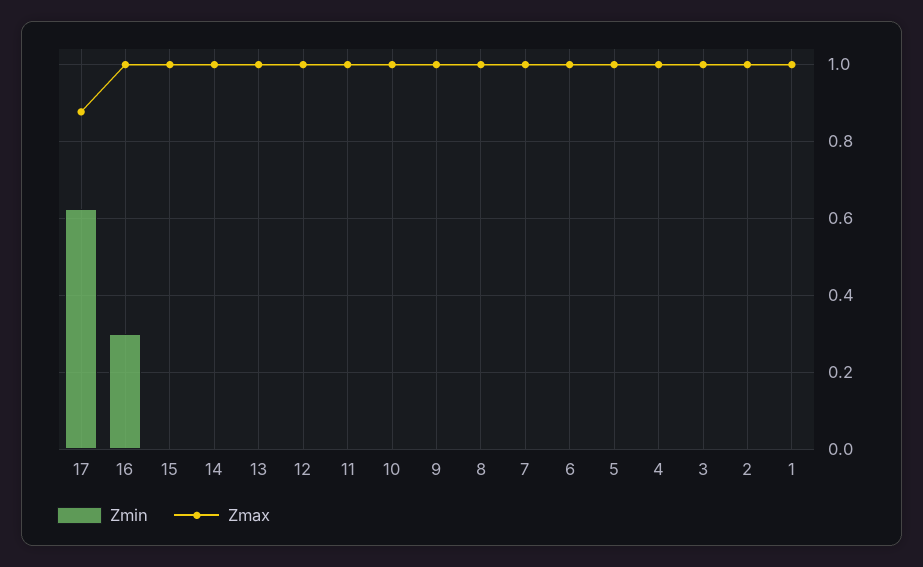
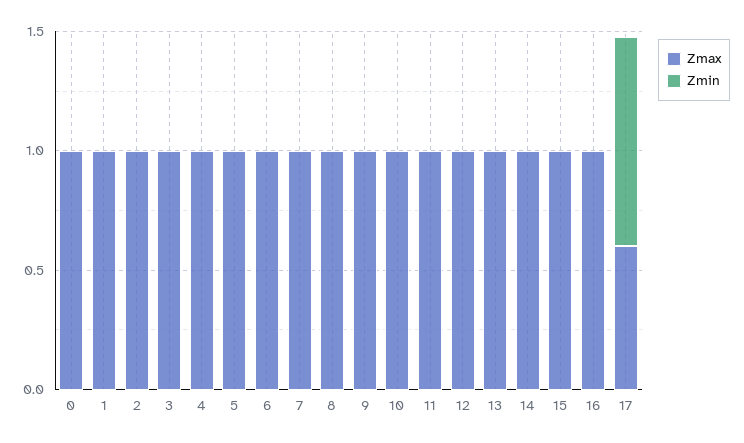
Zmin, 17: 0.62 -> 0.9
Zmax, 17: 0.88 -> 0.6
Zmin, 16: 0.3 -> 0
Zmax, 0: none -> 1
Zmin, 0: none -> 0

